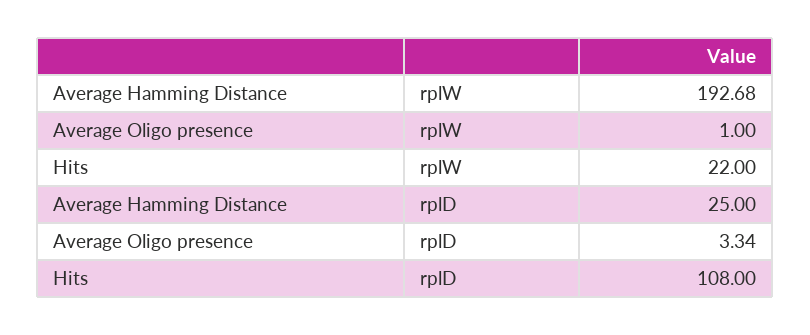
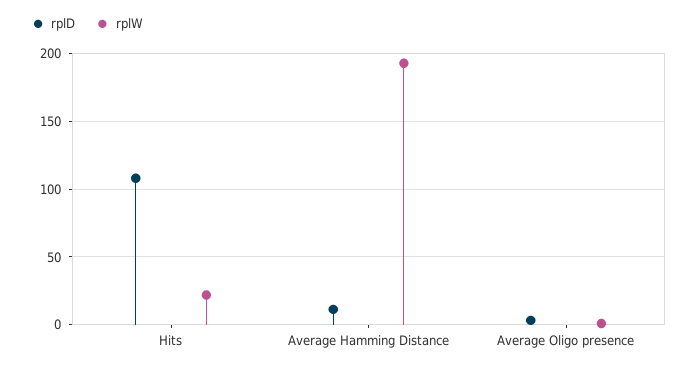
rplD, Average Hamming Distance: 25 -> 10

